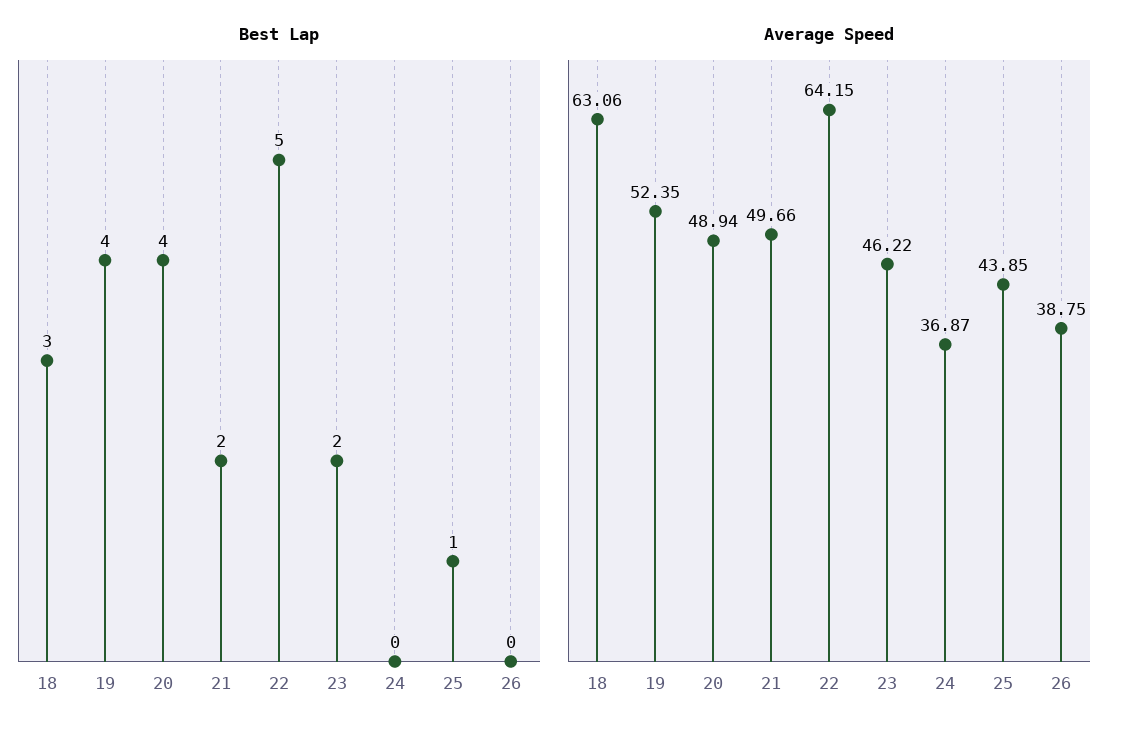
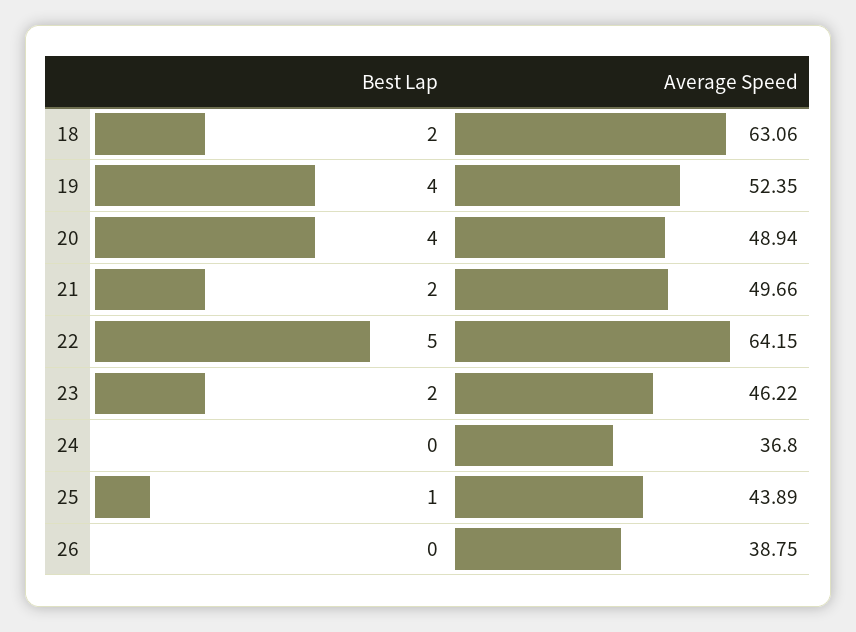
Best Lap, 18: 3 -> 2
Average Speed, 24: 36.87 -> 36.8
Average Speed, 25: 43.85 -> 43.89

